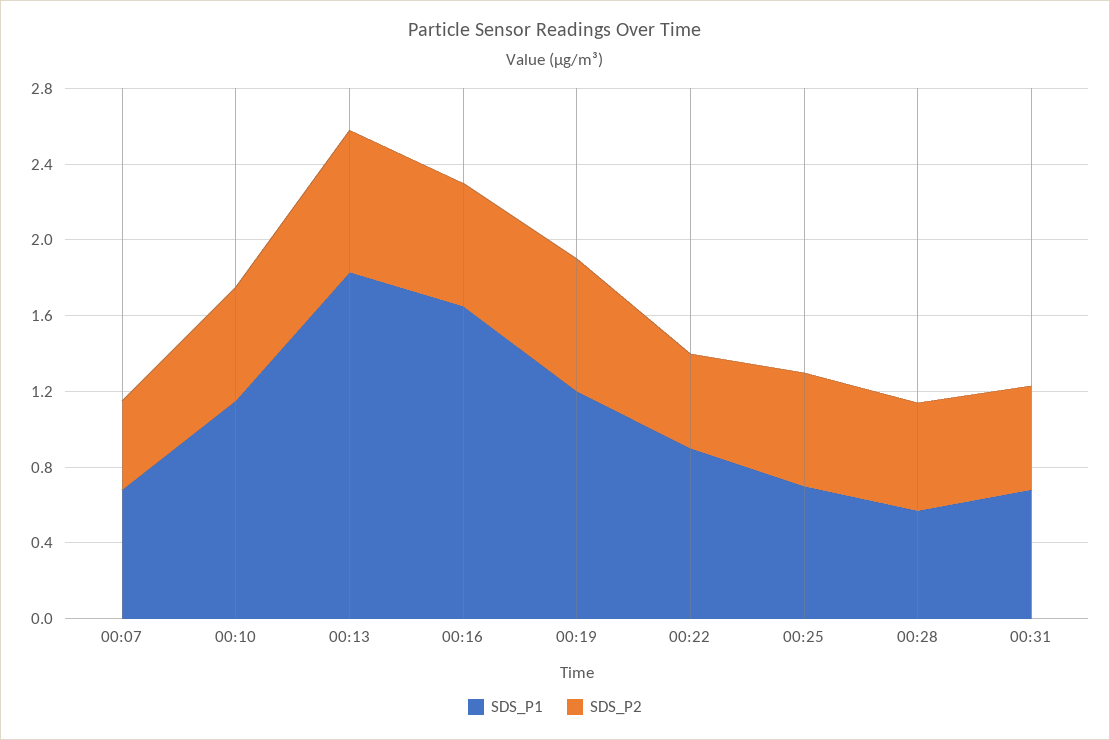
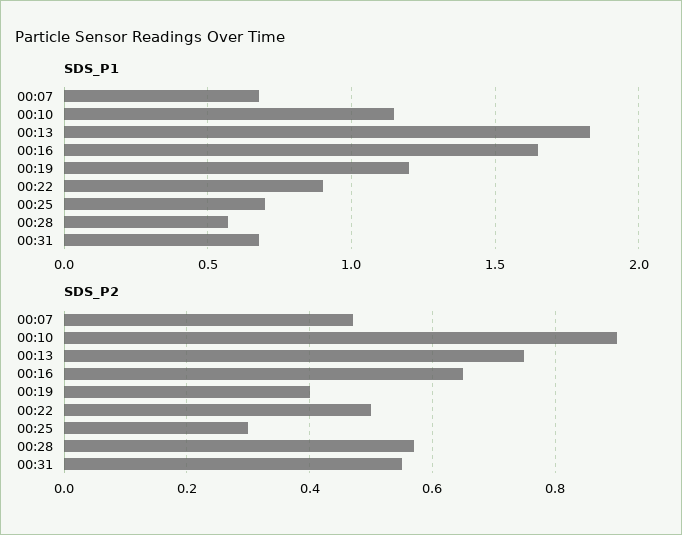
SDS_P2, 00:10: 0.6 -> 0.9
SDS_P2, 00:19: 0.7 -> 0.4
SDS_P2, 00:25: 0.6 -> 0.3

